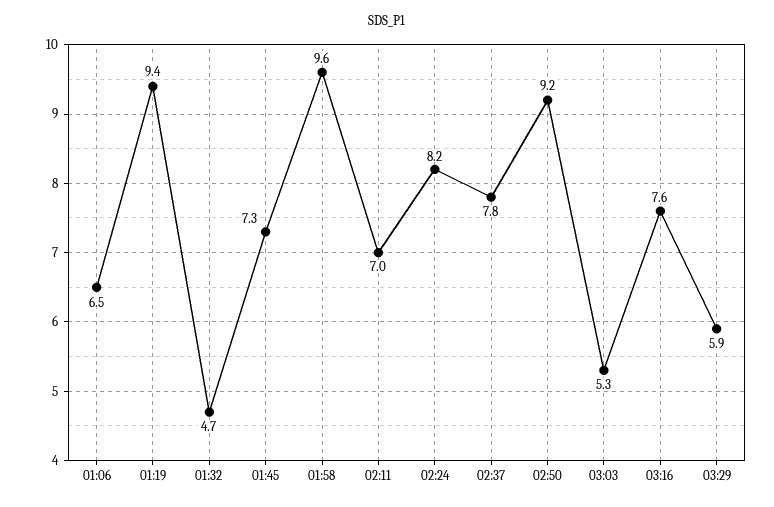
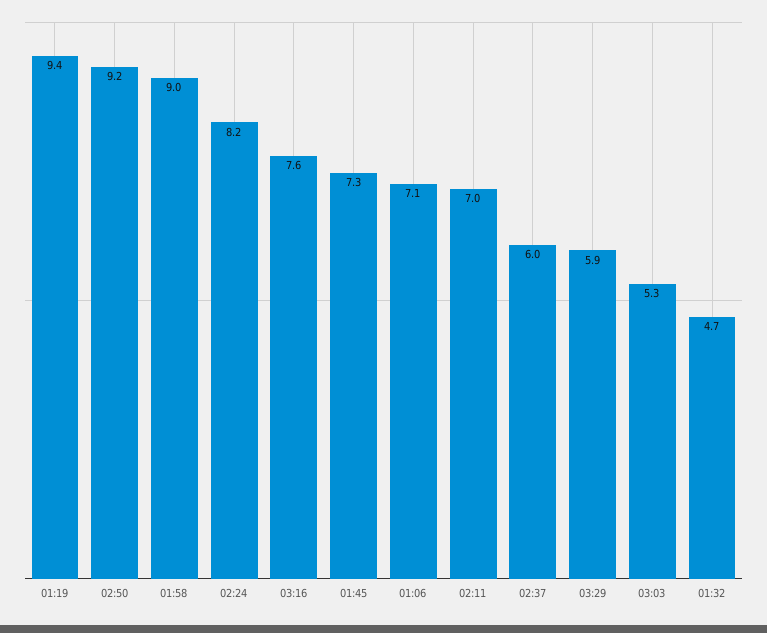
01:06: 6.5 -> 7.1
01:58: 9.6 -> 9
02:37: 7.8 -> 6

